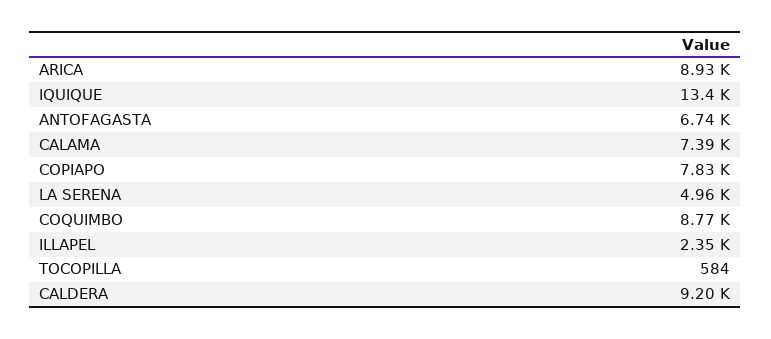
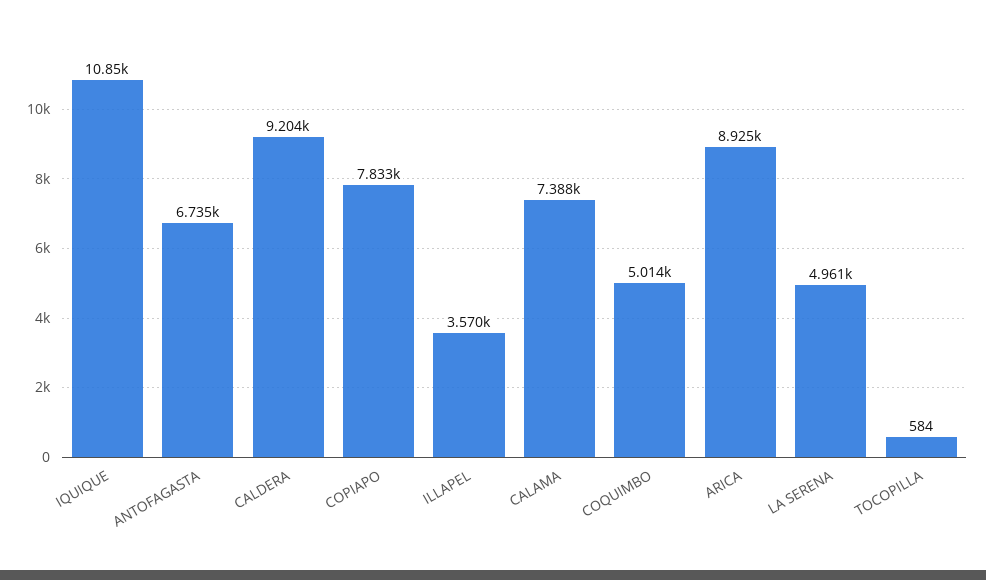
IQUIQUE: 13400 -> 10850
COQUIMBO: 8770 -> 5014
ILLAPEL: 2350 -> 3570

